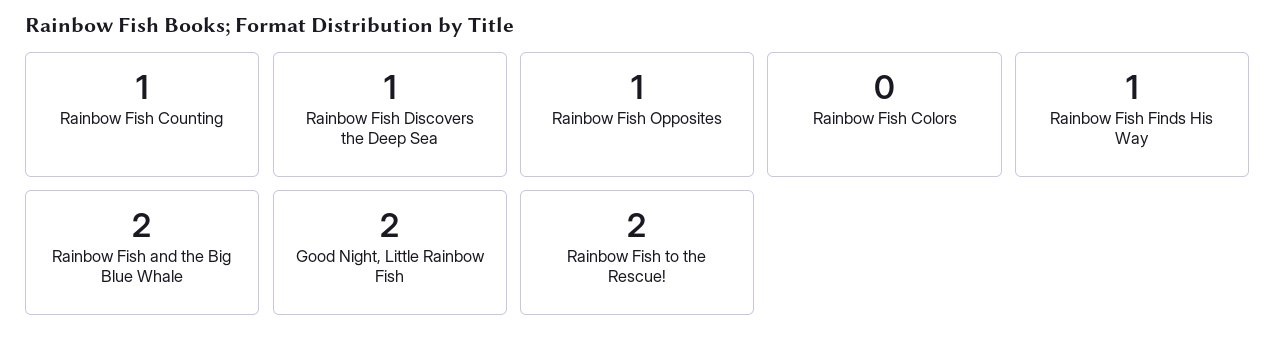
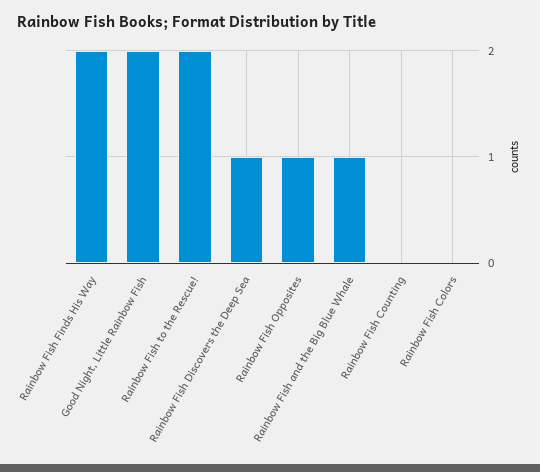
Rainbow Fish Counting: 1 -> 0
Rainbow Fish Finds His Way: 1 -> 2
Rainbow Fish and the Big Blue Whale: 2 -> 1

